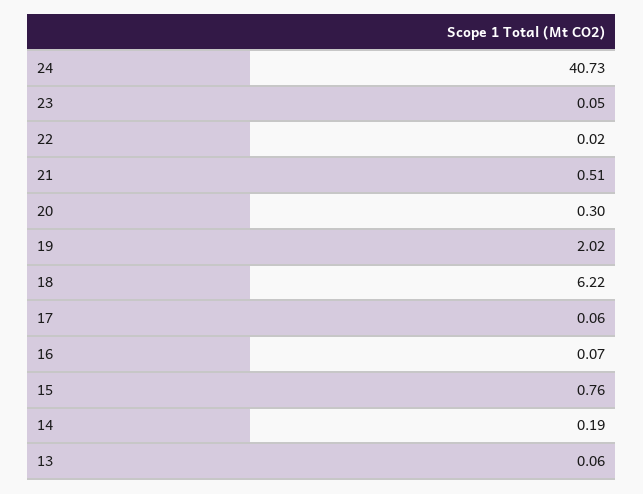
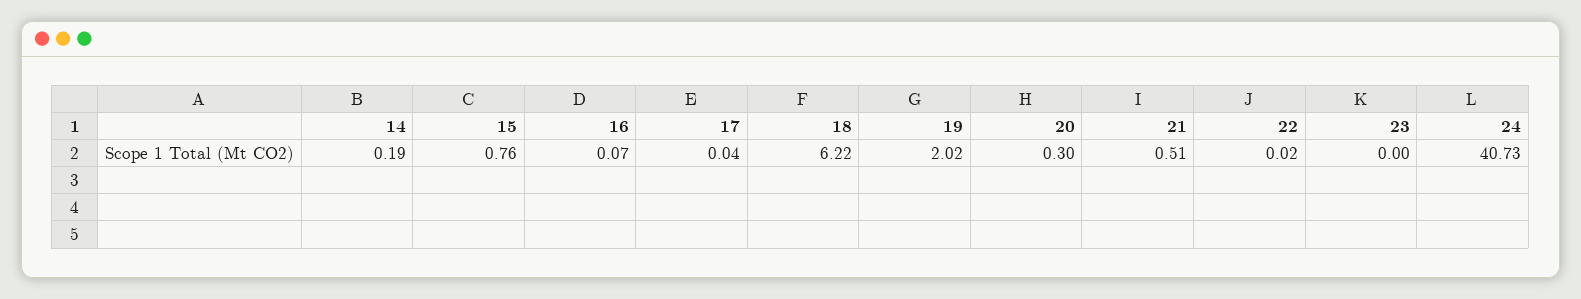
23: 0.05 -> 0
17: 0.06 -> 0.04
13: 0.06 -> none

